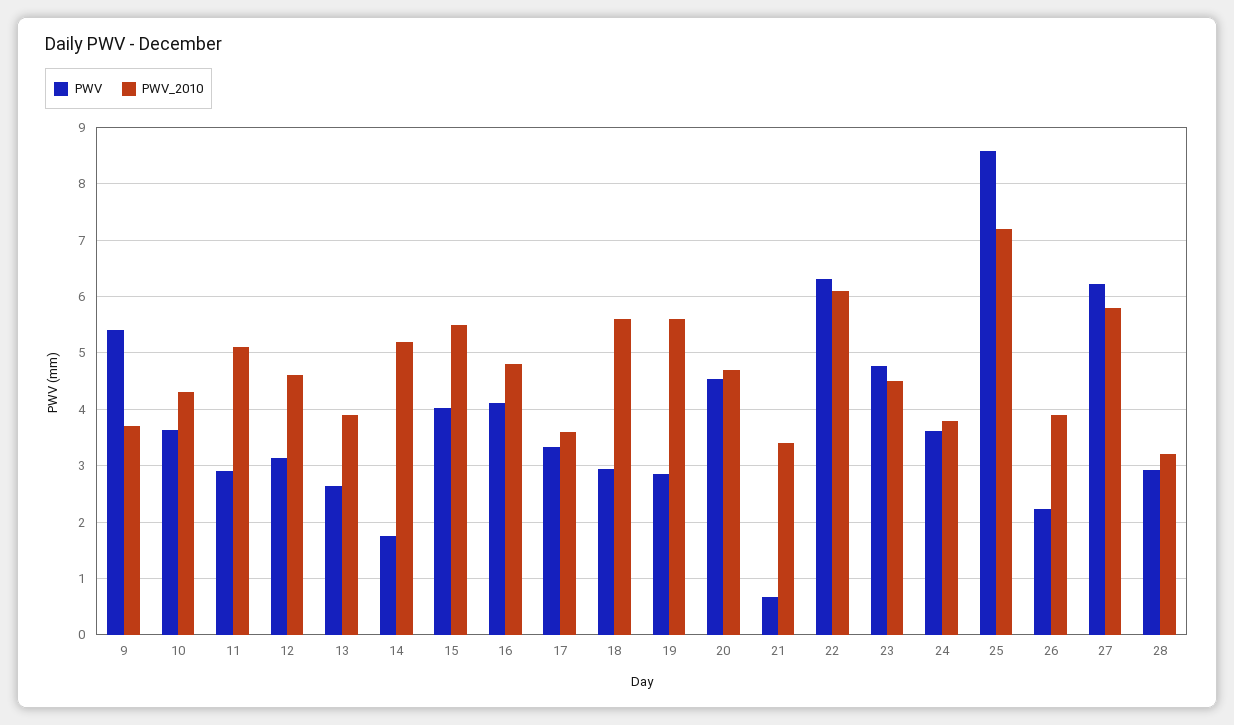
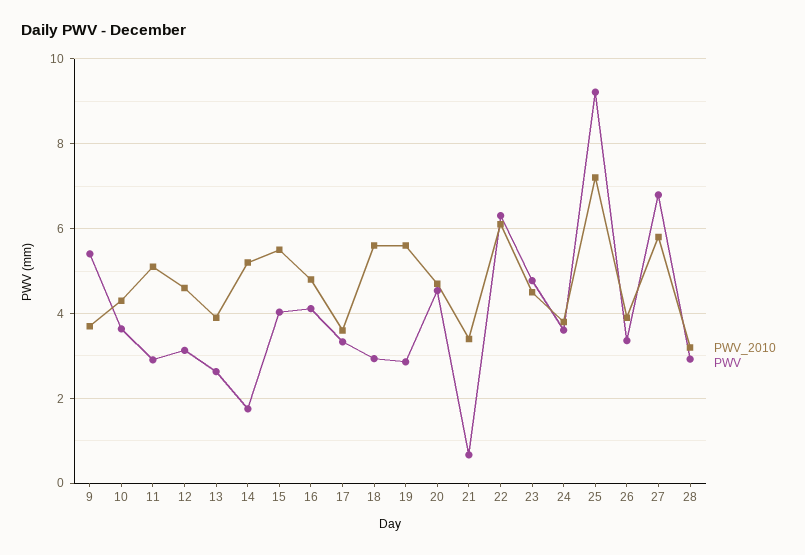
PWV, 25: 8.6 -> 9.2
PWV, 26: 2.2 -> 3.4
PWV, 27: 6.2 -> 6.8

